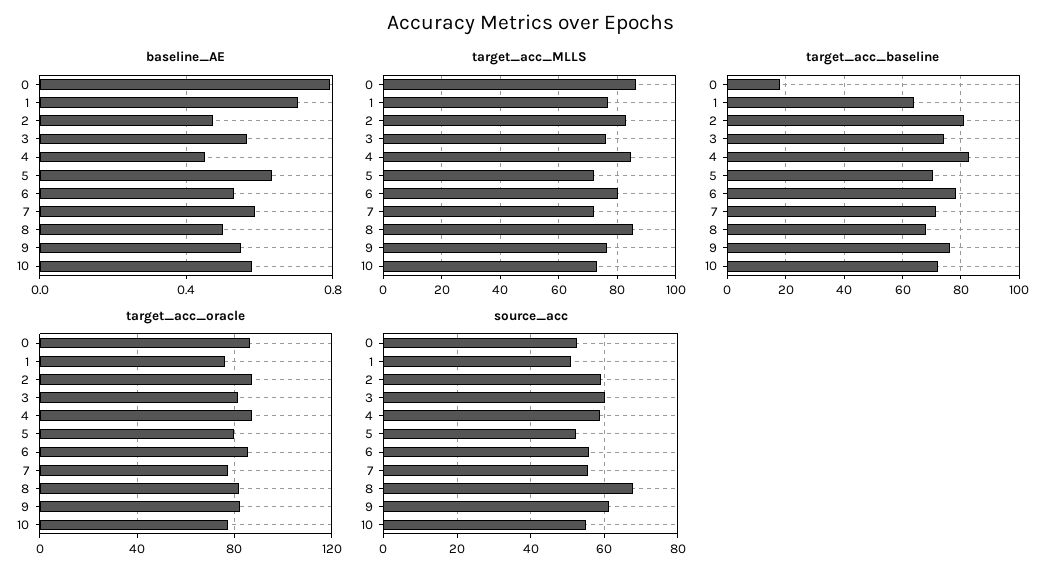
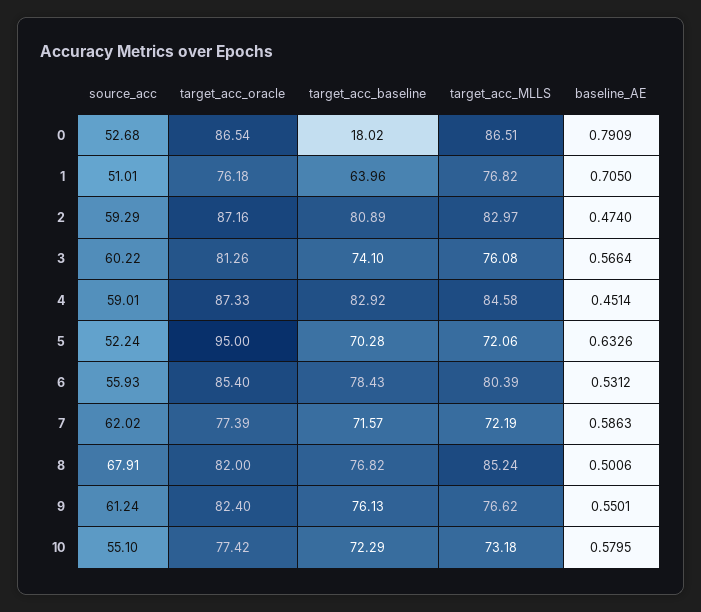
target_acc_baseline, 8: 67.5 -> 76.82
target_acc_oracle, 5: 80 -> 95
source_acc, 7: 56 -> 62.02

